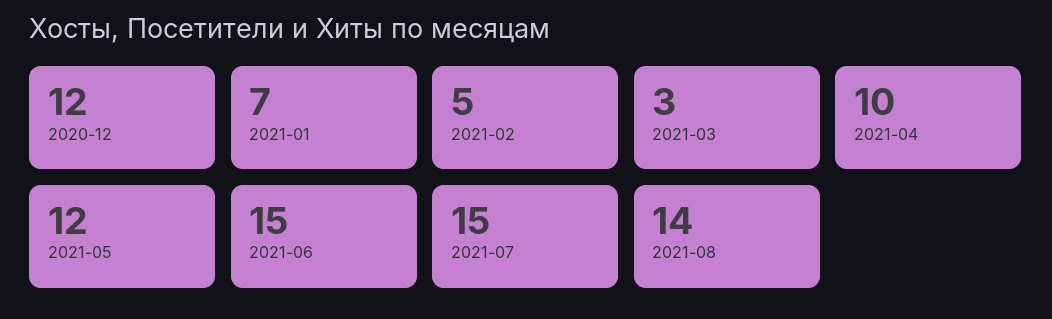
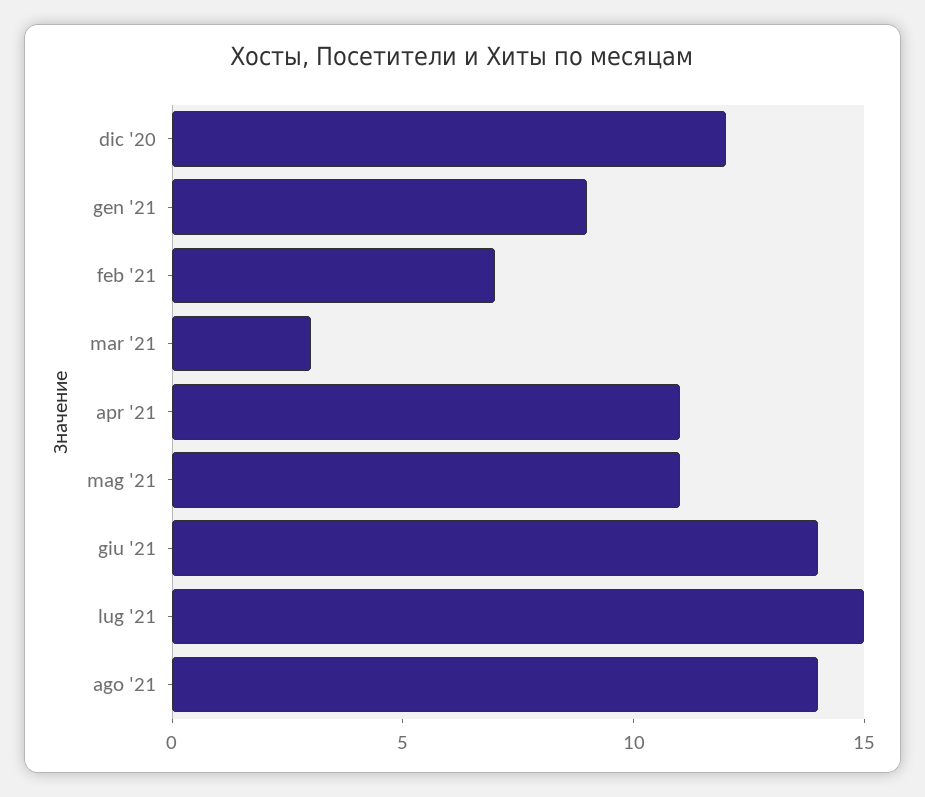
2021-01: 7 -> 9
2021-02: 5 -> 7
2021-04: 10 -> 11
2021-05: 12 -> 11
2021-06: 15 -> 14

